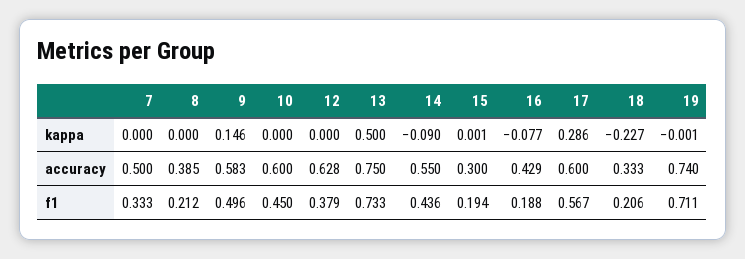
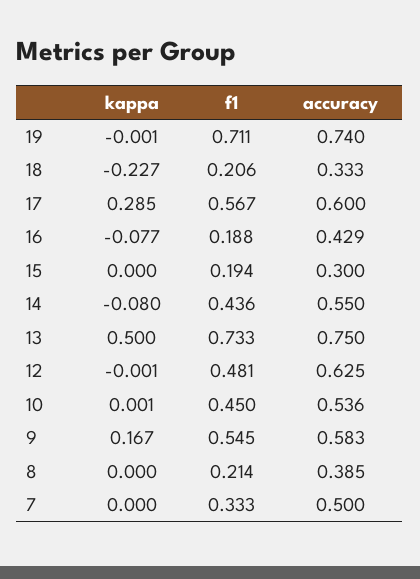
9, kappa: 0.146 -> 0.167
10, kappa: 0 -> 0.001
12, kappa: 0 -> -0.001
14, kappa: -0.09 -> -0.08
15, kappa: 0.001 -> 0
17, kappa: 0.286 -> 0.285
10, accuracy: 0.6 -> 0.536
12, accuracy: 0.628 -> 0.625
8, f1: 0.212 -> 0.214
9, f1: 0.496 -> 0.545
12, f1: 0.379 -> 0.481

